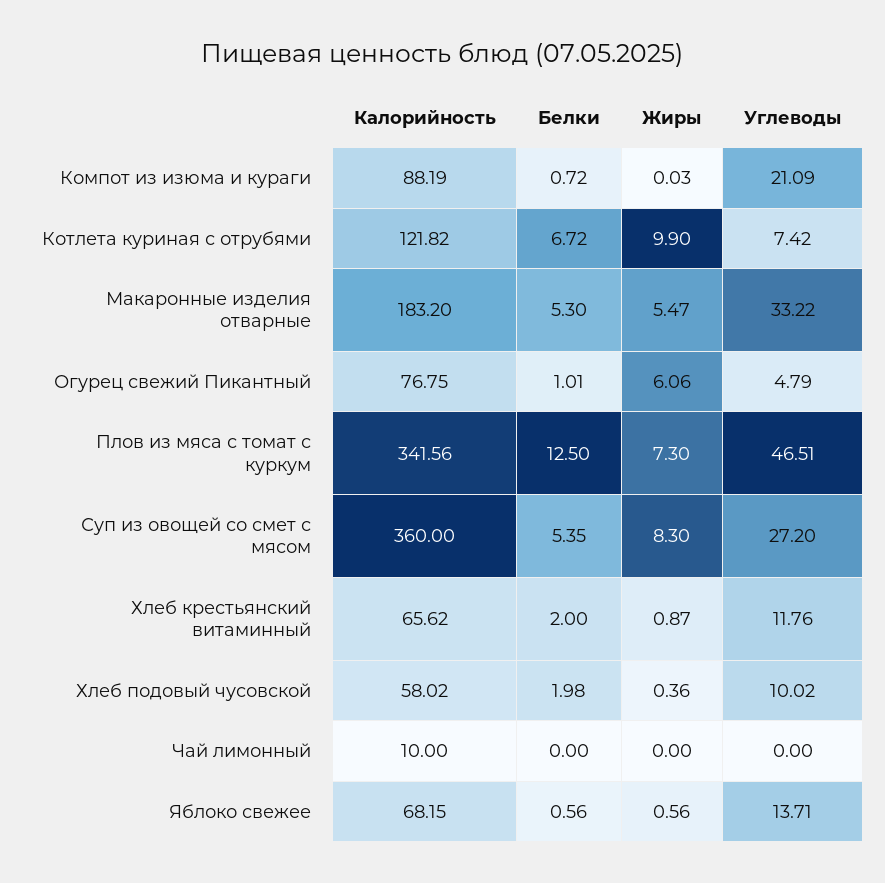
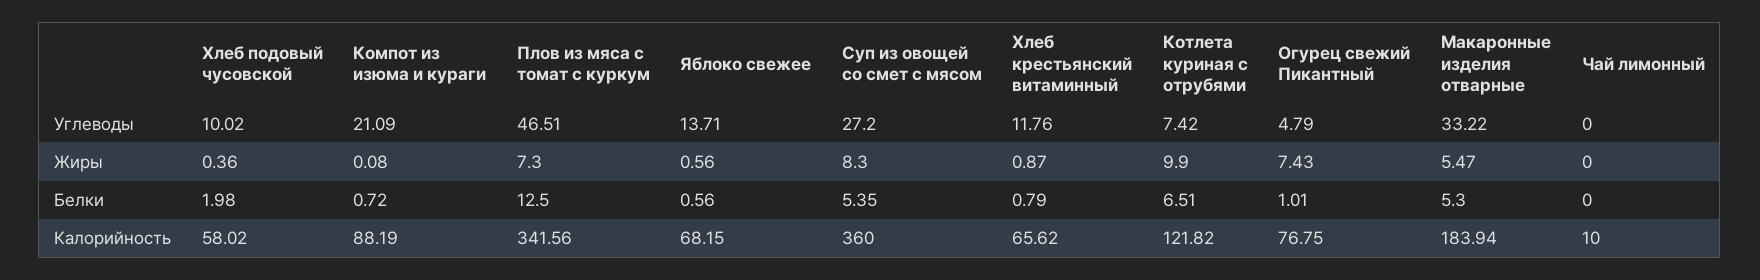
Жиры, Компот из изюма и кураги: 0.03 -> 0.08
Белки, Котлета куриная с отрубями: 6.72 -> 6.51
Калорийность, Макаронные изделия отварные: 183.2 -> 183.94
Жиры, Огурец свежий Пикантный: 6.06 -> 7.43
Белки, Хлеб крестьянский витаминный: 2 -> 0.79

